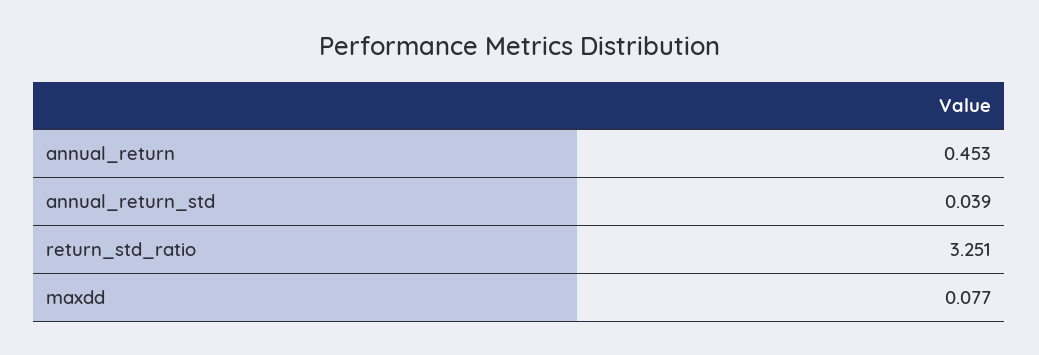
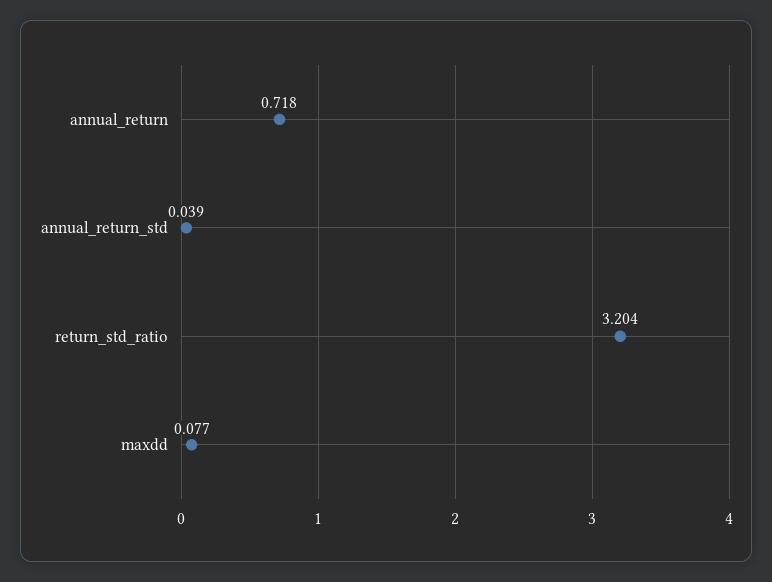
annual_return: 0.453 -> 0.718
return_std_ratio: 3.251 -> 3.204

